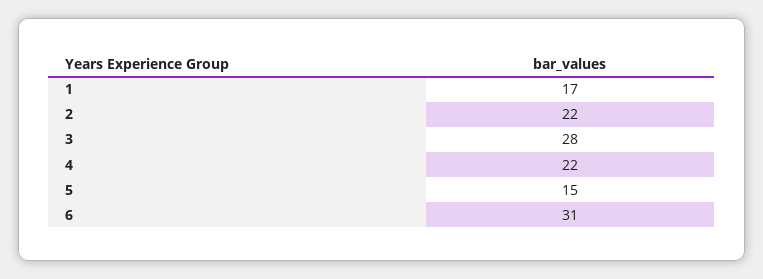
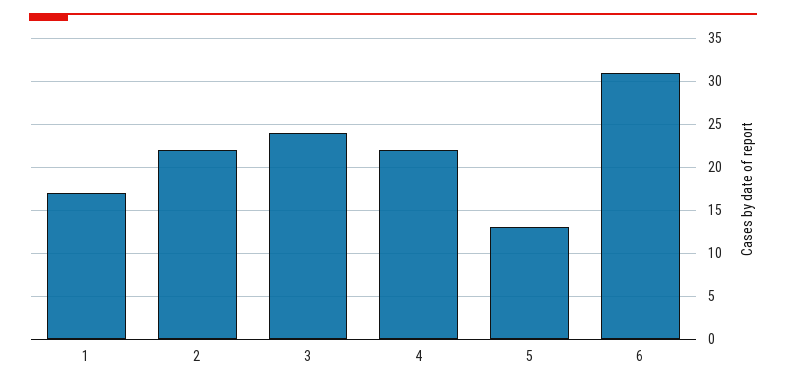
3: 28 -> 24
5: 15 -> 13

